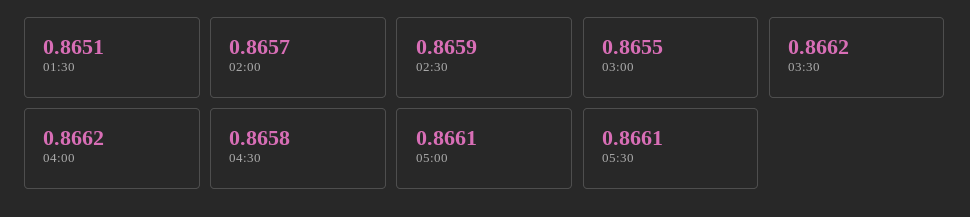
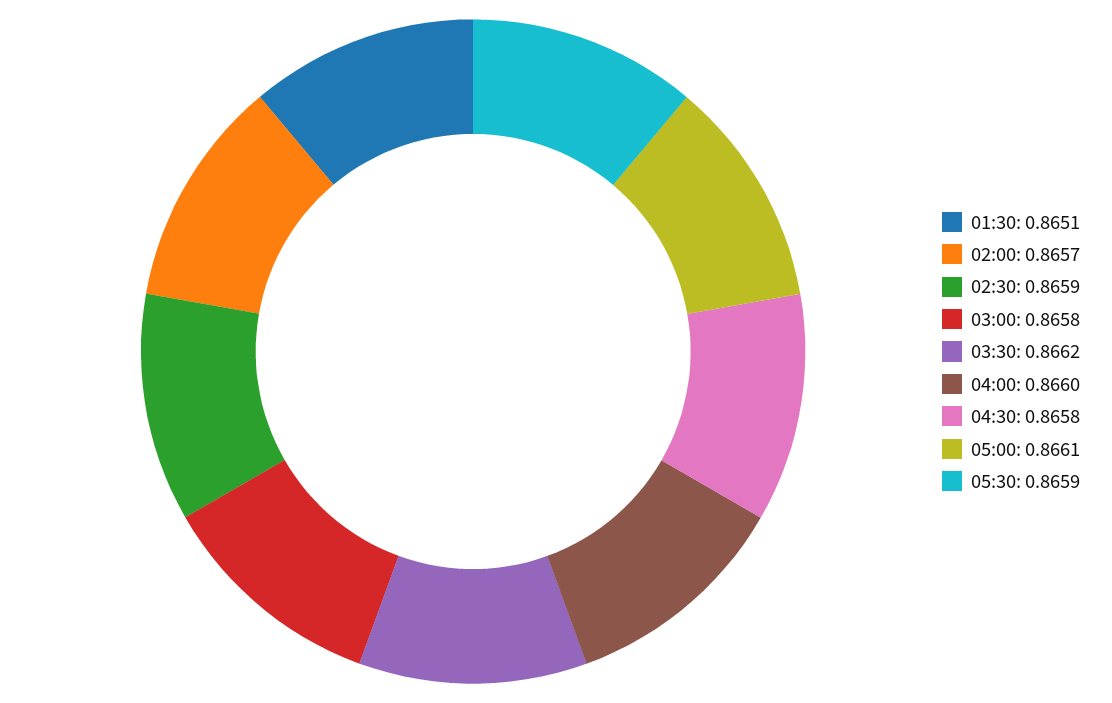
03:00: 0.8655 -> 0.8658
04:00: 0.8662 -> 0.866
05:30: 0.8661 -> 0.8659

